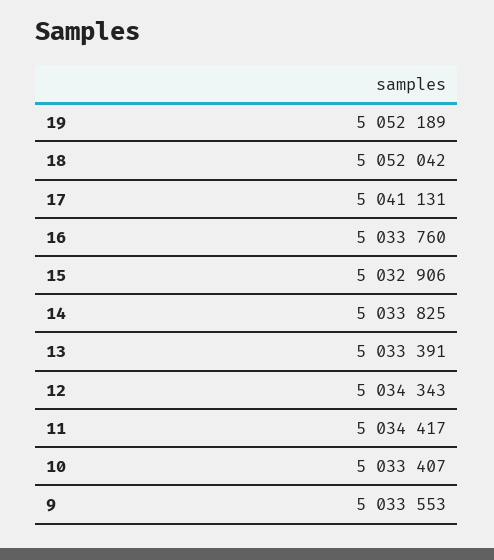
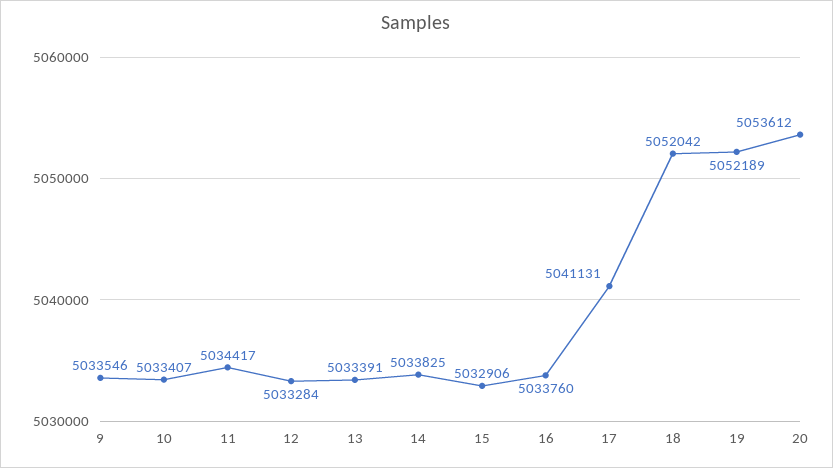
12: 5034343 -> 5033284
9: 5033553 -> 5033546
20: none -> 5053612

